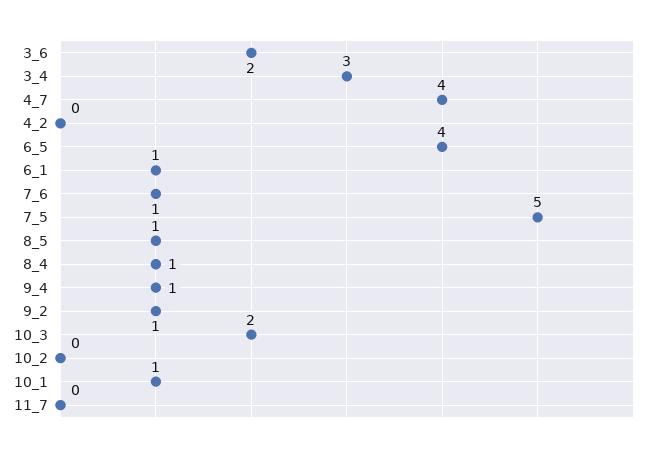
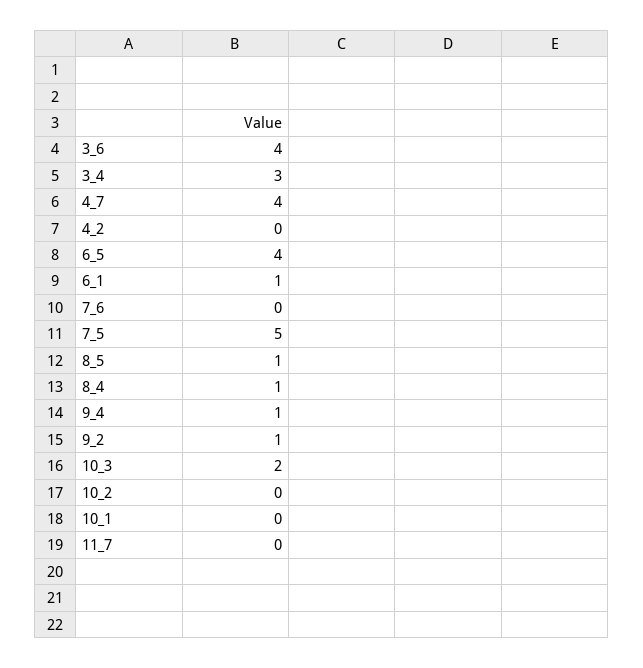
3_6: 2 -> 4
7_6: 1 -> 0
10_1: 1 -> 0

